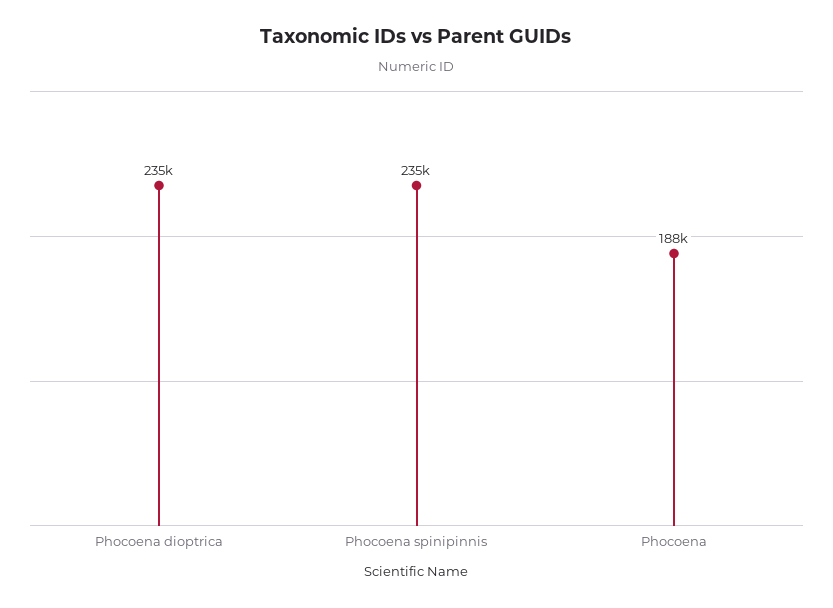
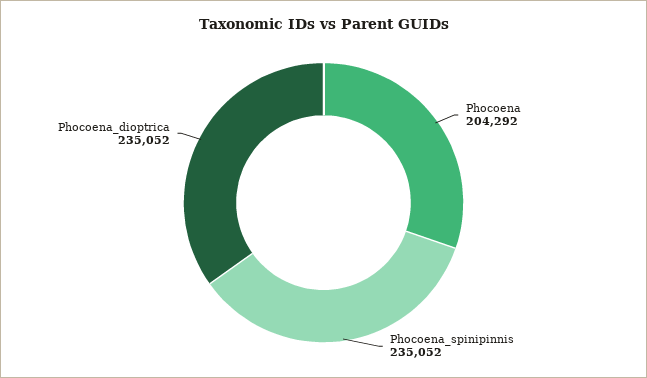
Phocoena: 188000 -> 204292

